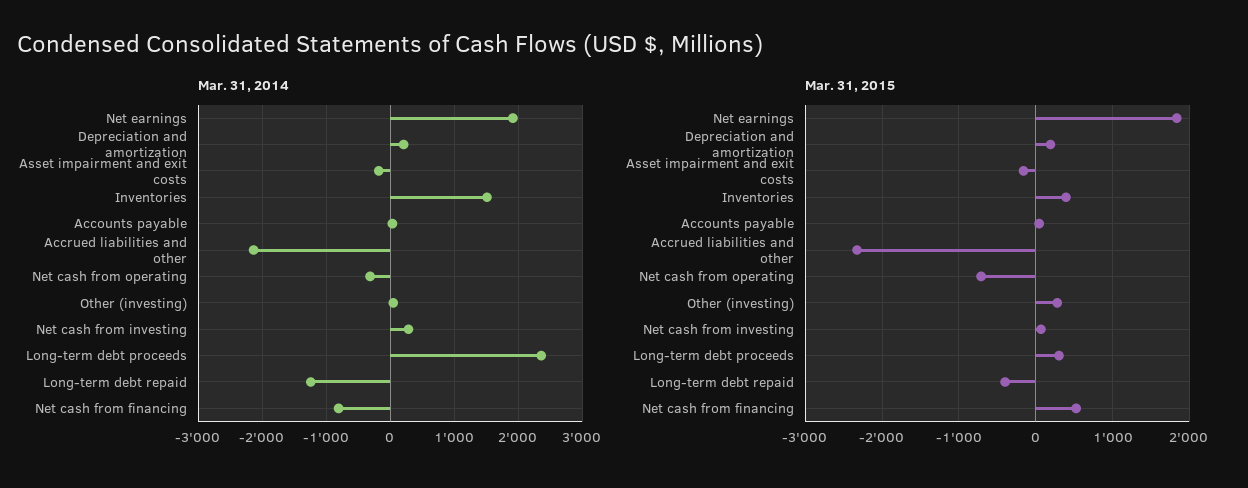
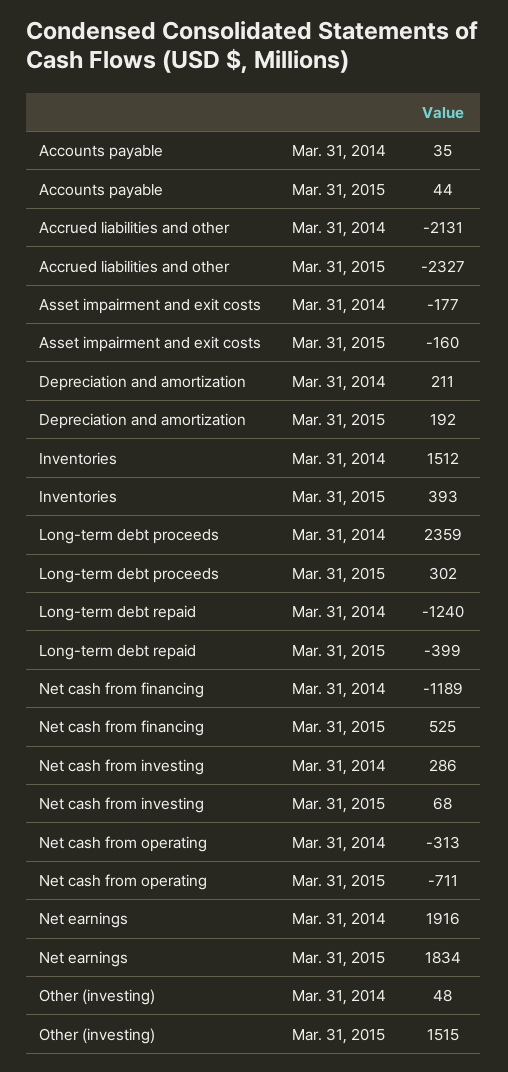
Mar. 31, 2014, Net cash from financing: -800 -> -1189
Mar. 31, 2015, Other (investing): 300 -> 1515

